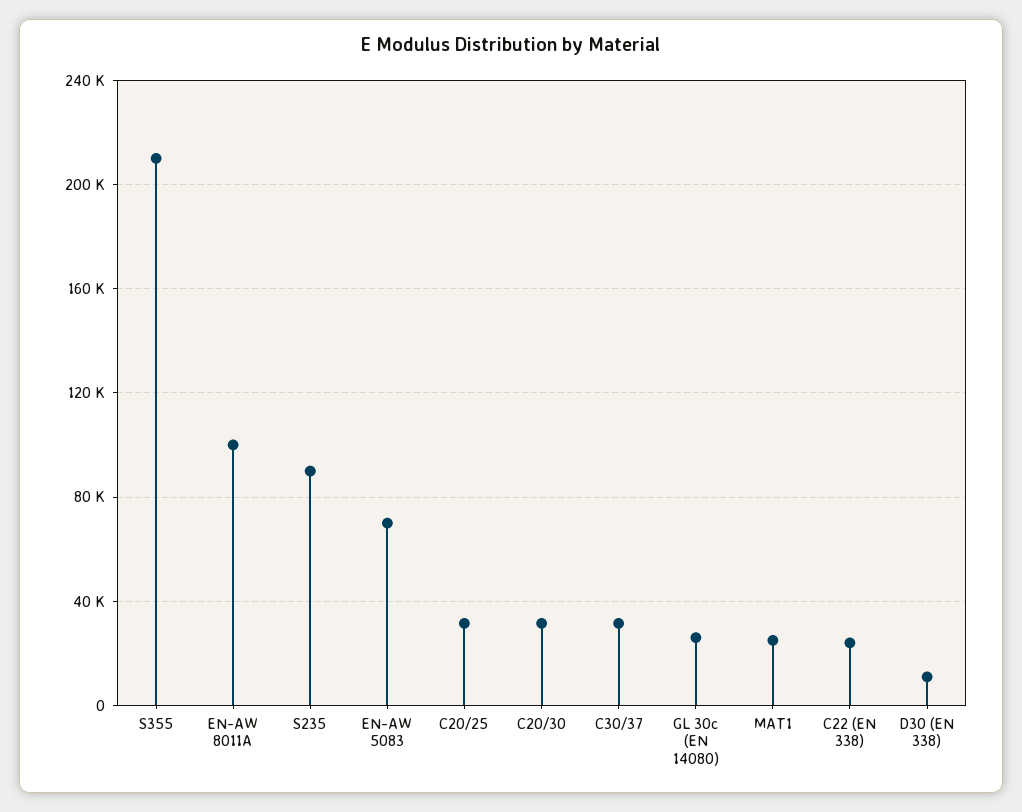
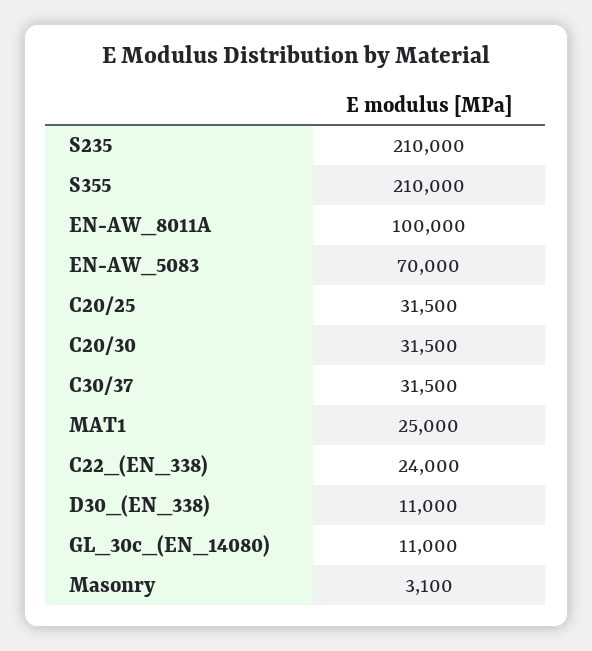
S235: 90000 -> 210000
GL 30c (EN 14080): 25000 -> 11000
Masonry: none -> 3100

